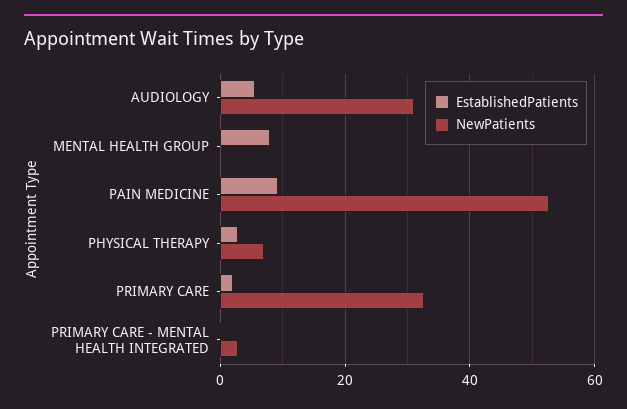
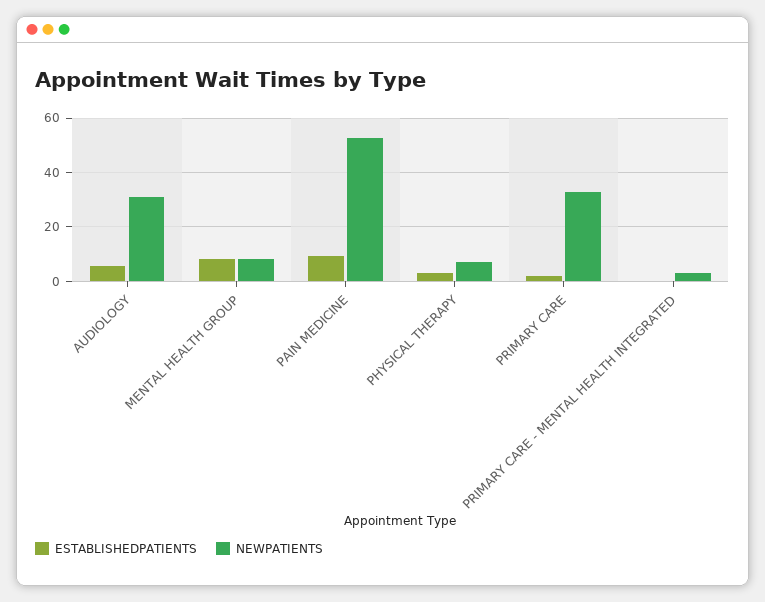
NewPatients, MENTAL HEALTH GROUP: 0 -> 7.5

